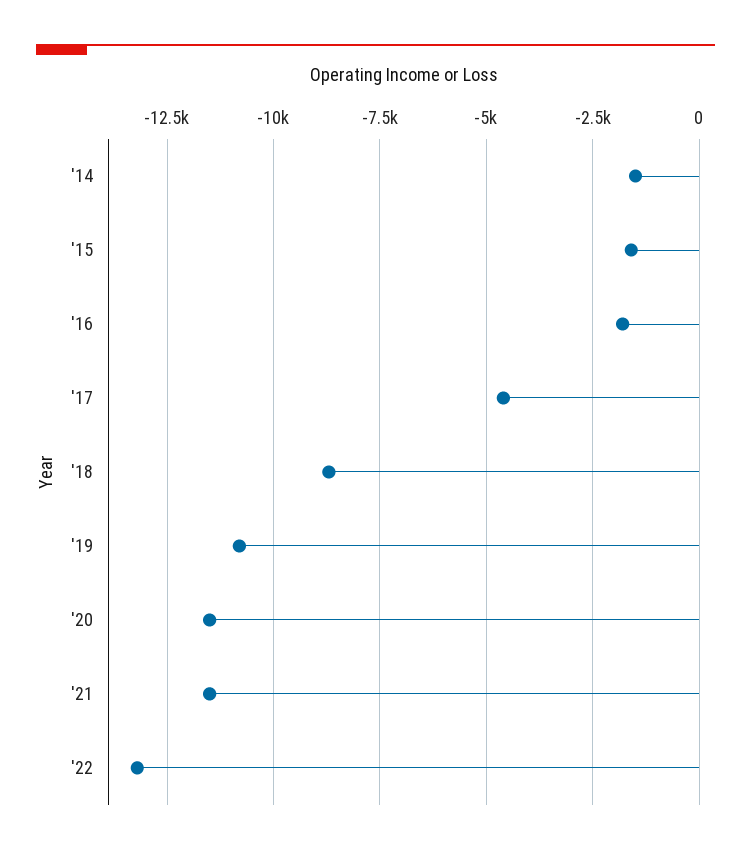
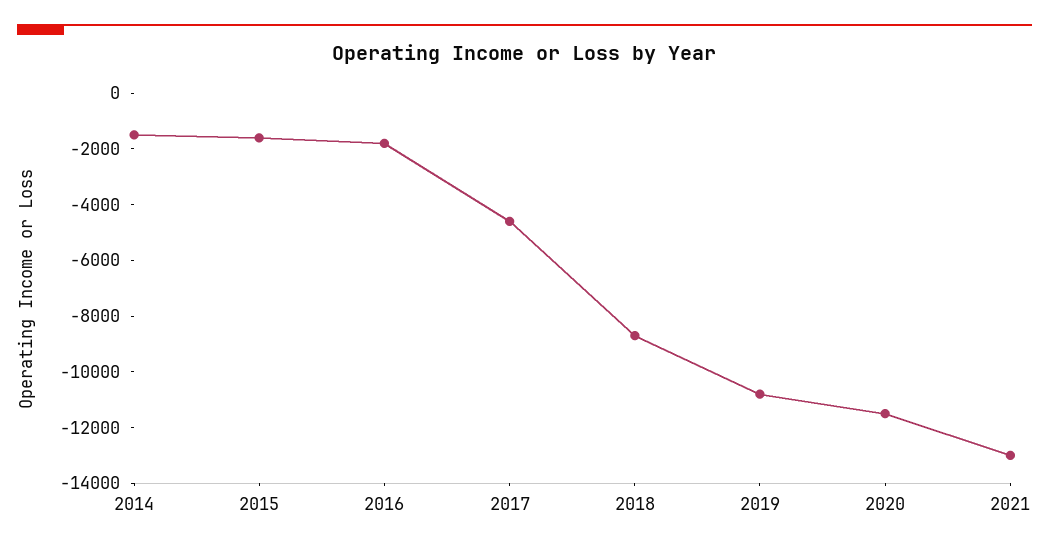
'21: -11500 -> -13000
'22: -13250 -> none

